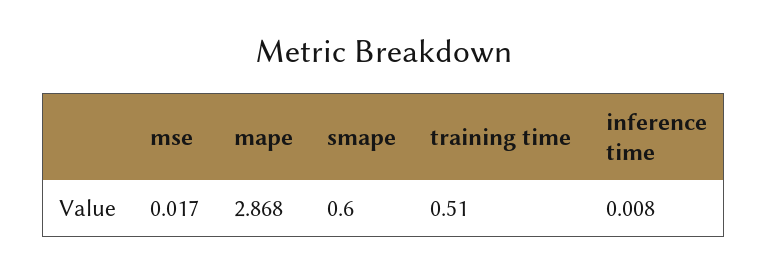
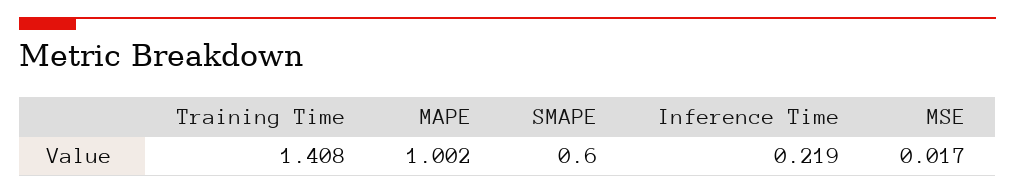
mape: 2.868 -> 1.002
training time: 0.51 -> 1.408
inference time: 0.008 -> 0.219

